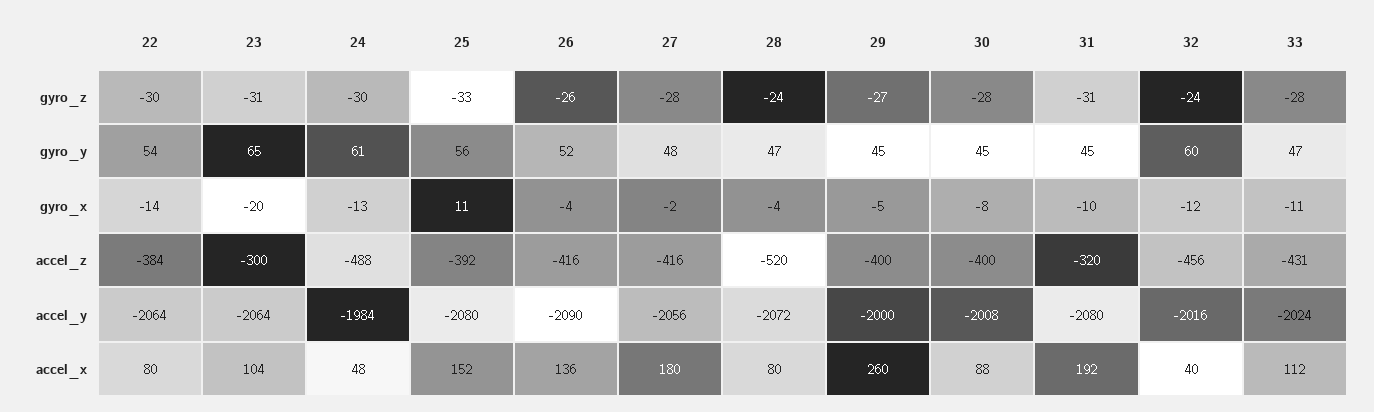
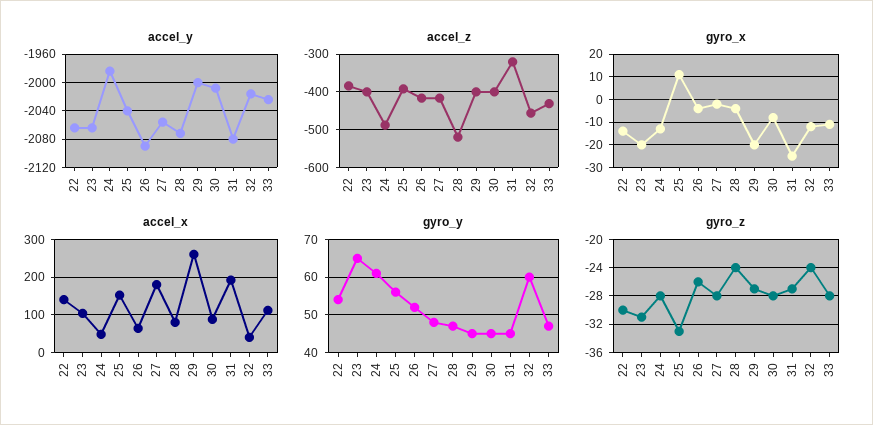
gyro_z, 24: -30 -> -28
gyro_z, 31: -31 -> -27
gyro_x, 29: -5 -> -20
gyro_x, 31: -10 -> -25
accel_z, 23: -300 -> -400
accel_y, 25: -2080 -> -2040
accel_x, 22: 80 -> 140
accel_x, 26: 136 -> 60

